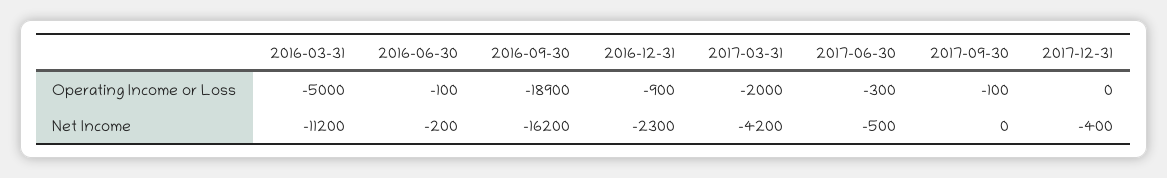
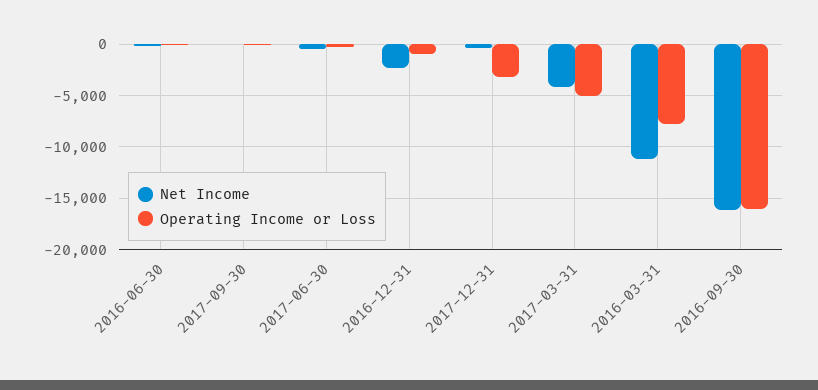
Operating Income or Loss, 2016-03-31: -5000 -> -8000
Operating Income or Loss, 2016-09-30: -18900 -> -16000
Operating Income or Loss, 2017-03-31: -2000 -> -5000
Operating Income or Loss, 2017-12-31: 0 -> -3000

